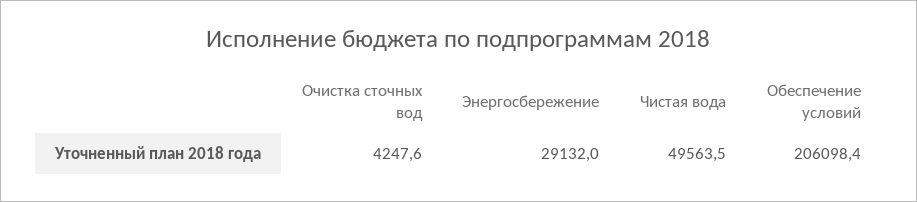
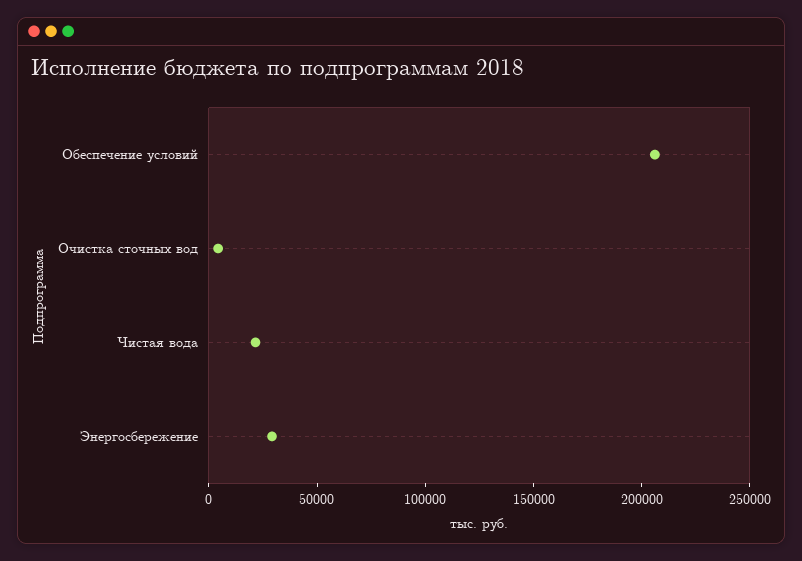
Чистая вода: 49563.5 -> 20000

